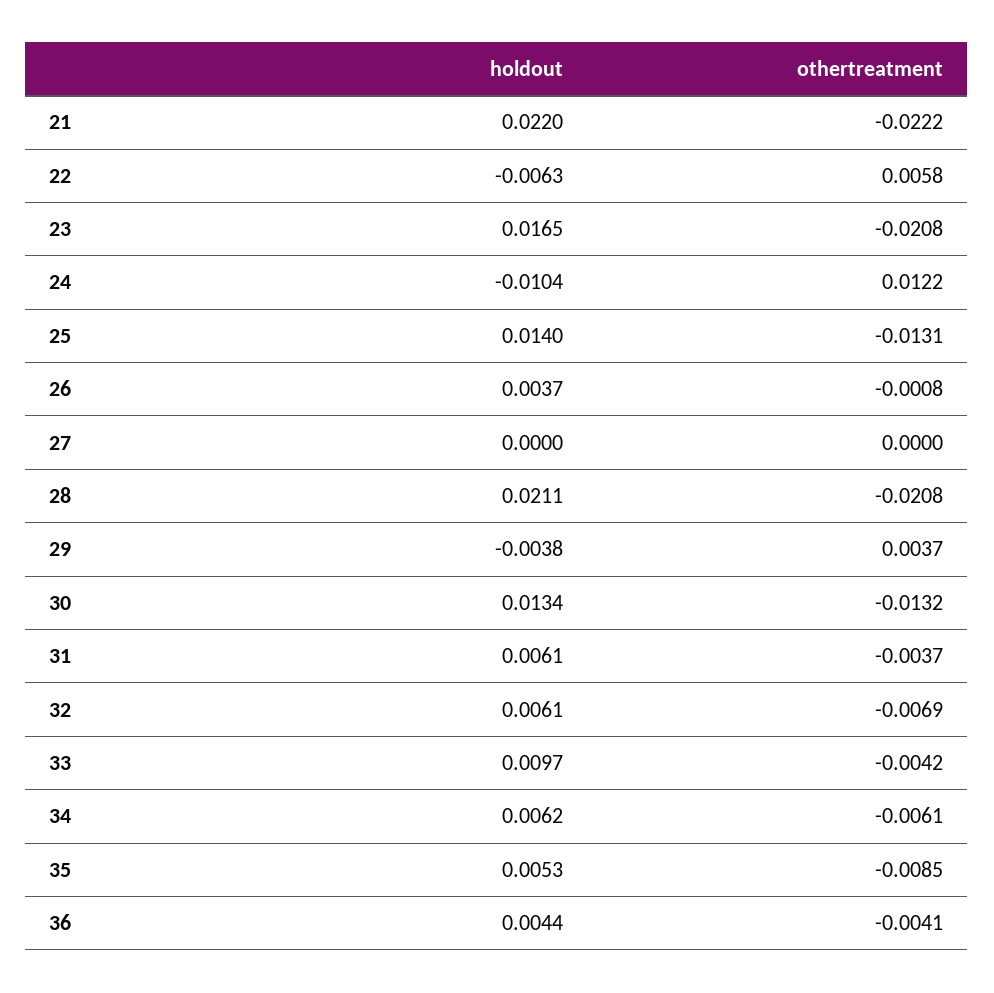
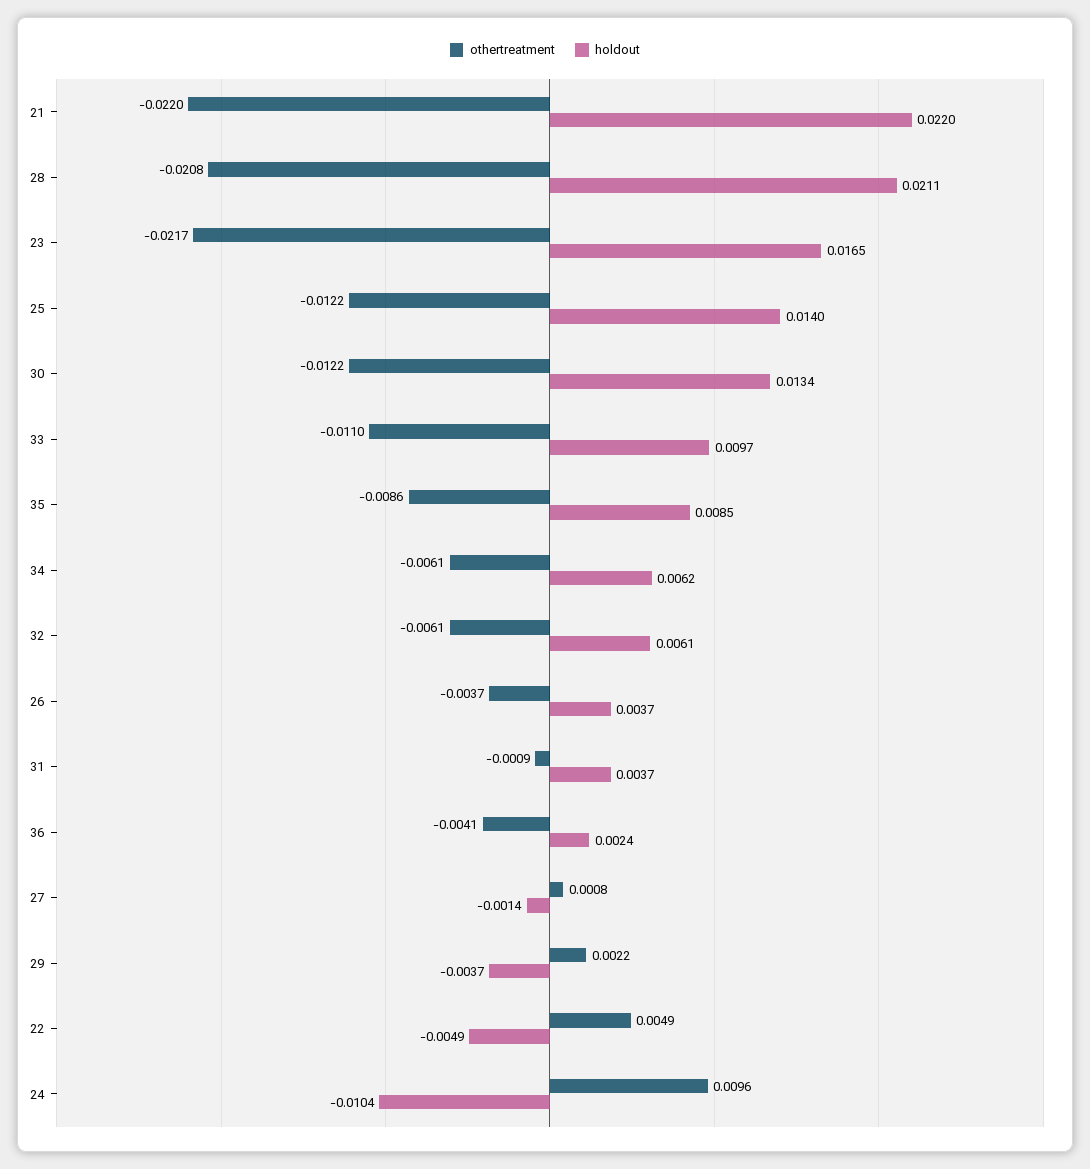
othertreatment, 21: -0.0222 -> -0.022
holdout, 22: -0.0063 -> -0.0049
othertreatment, 22: 0.0058 -> 0.0049
othertreatment, 23: -0.0208 -> -0.0217
othertreatment, 24: 0.0122 -> 0.0096
othertreatment, 25: -0.0131 -> -0.0122
othertreatment, 26: -0.0008 -> -0.0037
holdout, 27: 0 -> -0.0014
othertreatment, 27: 0 -> 0.0008
holdout, 29: -0.0038 -> -0.0037
othertreatment, 29: 0.0037 -> 0.0022
othertreatment, 30: -0.0132 -> -0.0122
holdout, 31: 0.0061 -> 0.0037
othertreatment, 31: -0.0037 -> -0.0009
othertreatment, 32: -0.0069 -> -0.0061
othertreatment, 33: -0.0042 -> -0.011
holdout, 35: 0.0053 -> 0.0085
othertreatment, 35: -0.0085 -> -0.0086
holdout, 36: 0.0044 -> 0.0024

